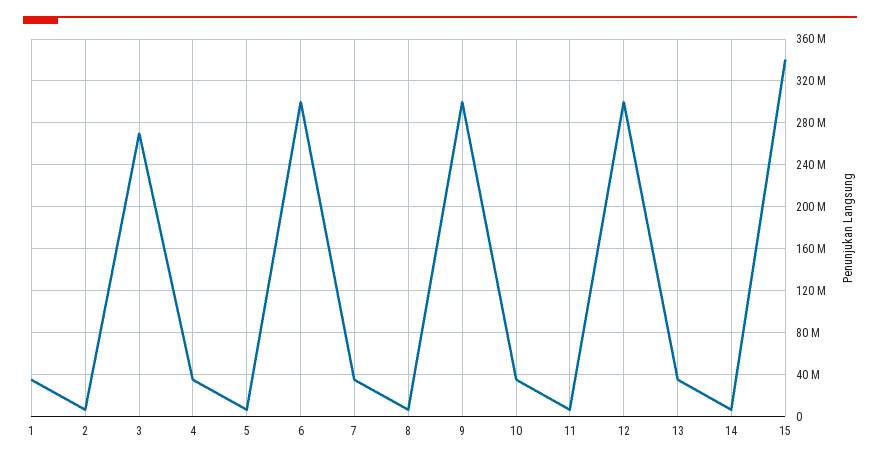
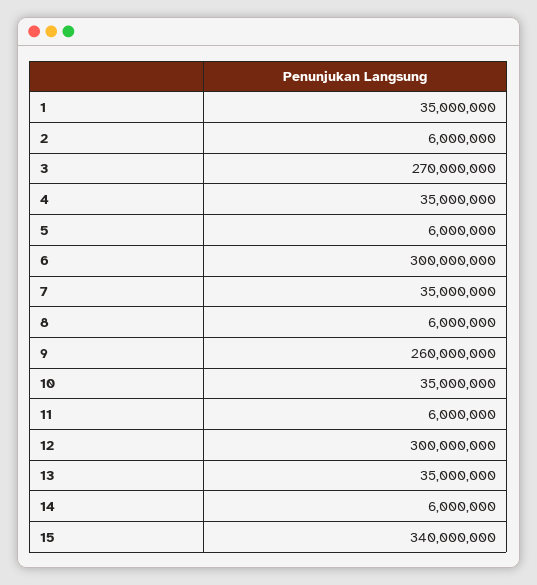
9: 300000000 -> 260000000

